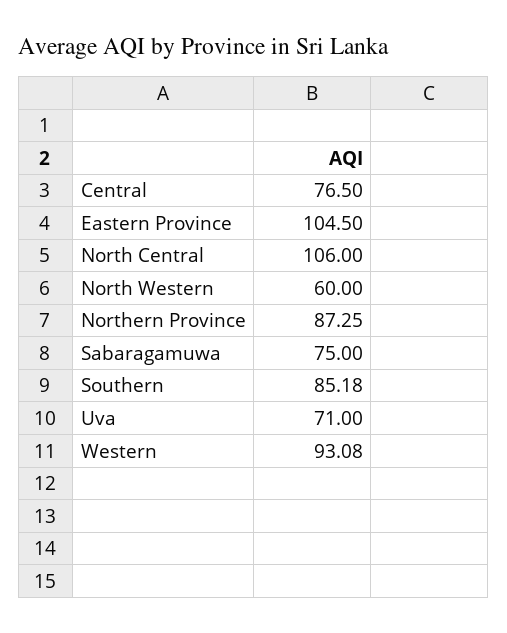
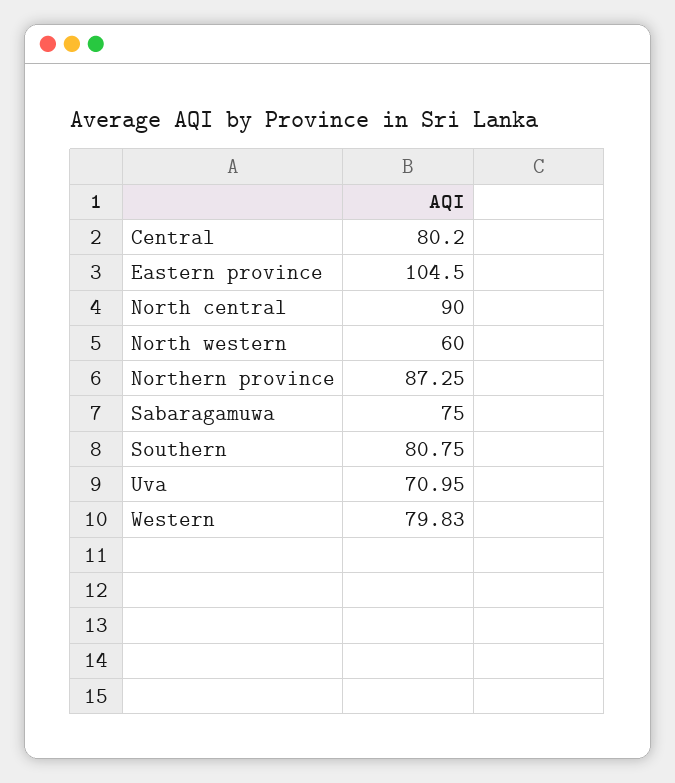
Central: 76.5 -> 80.2
North Central: 106 -> 90
Southern: 85.18 -> 80.75
Uva: 71 -> 70.95
Western: 93.08 -> 79.83

